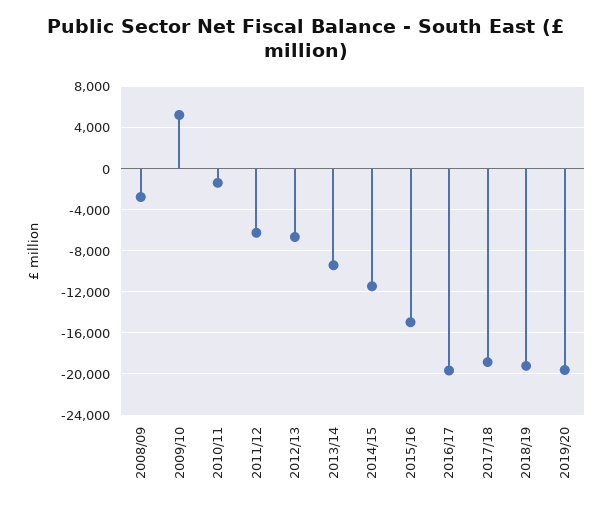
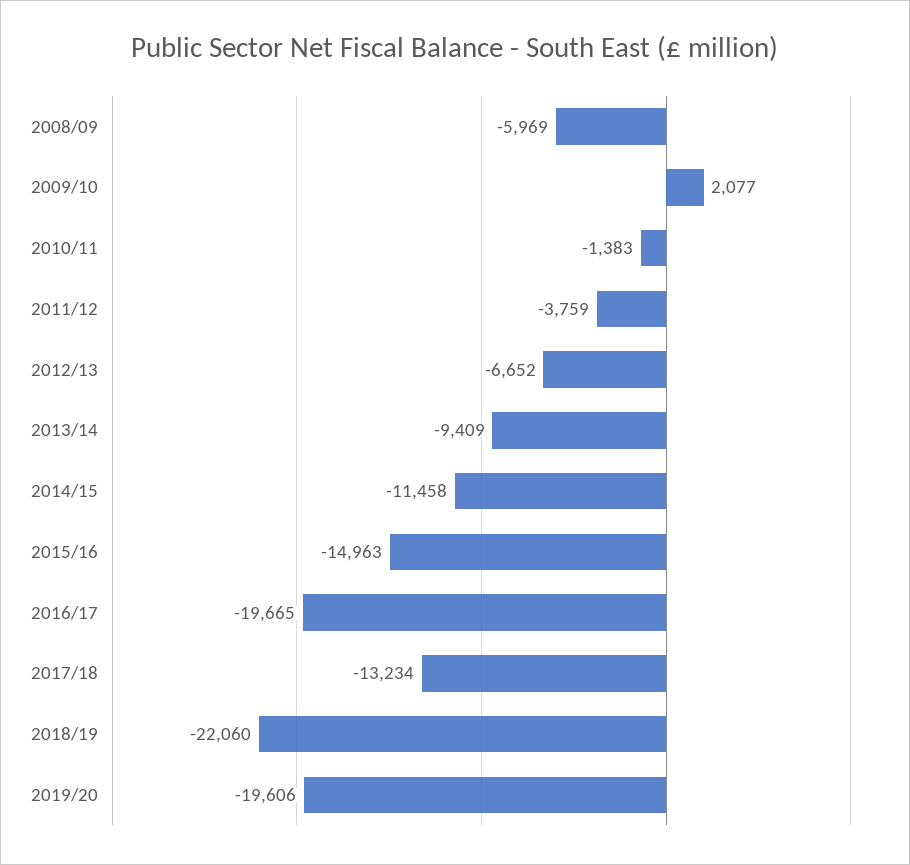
2008/09: -3000 -> -5969
2009/10: 5000 -> 2077
2011/12: -6000 -> -3759
2017/18: -19000 -> -13234
2018/19: -19000 -> -22060

